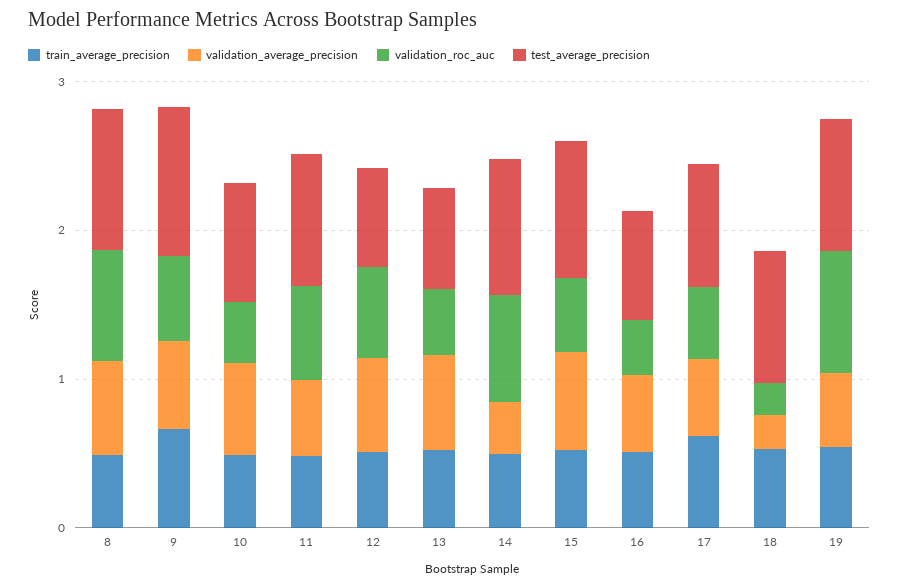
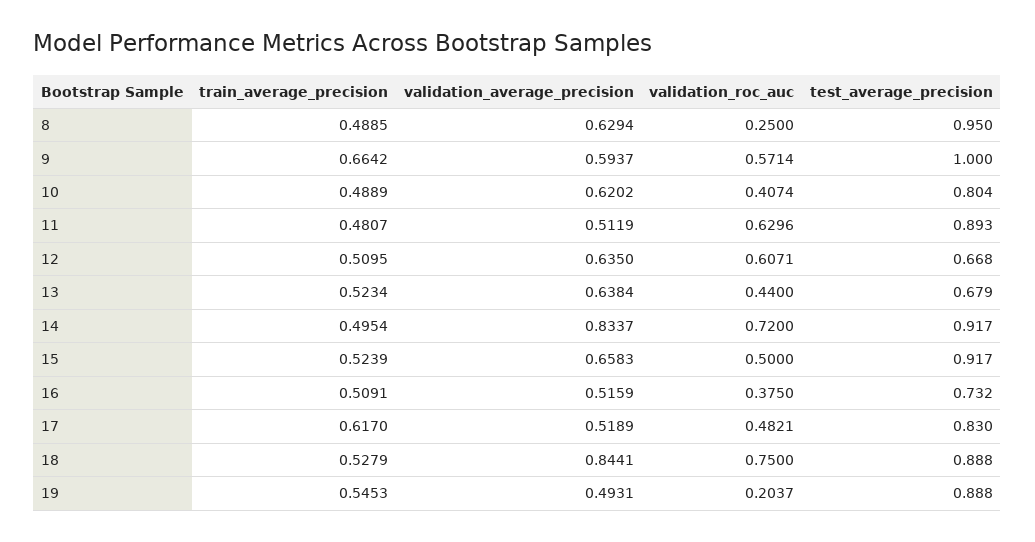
validation_roc_auc, 8: 0.8 -> 0.25
validation_average_precision, 14: 0.4 -> 0.8337
validation_average_precision, 18: 0.2 -> 0.8441
validation_roc_auc, 18: 0.2 -> 0.75
validation_roc_auc, 19: 0.8 -> 0.2037

